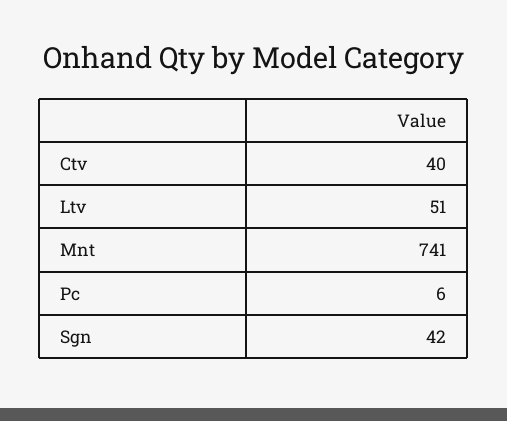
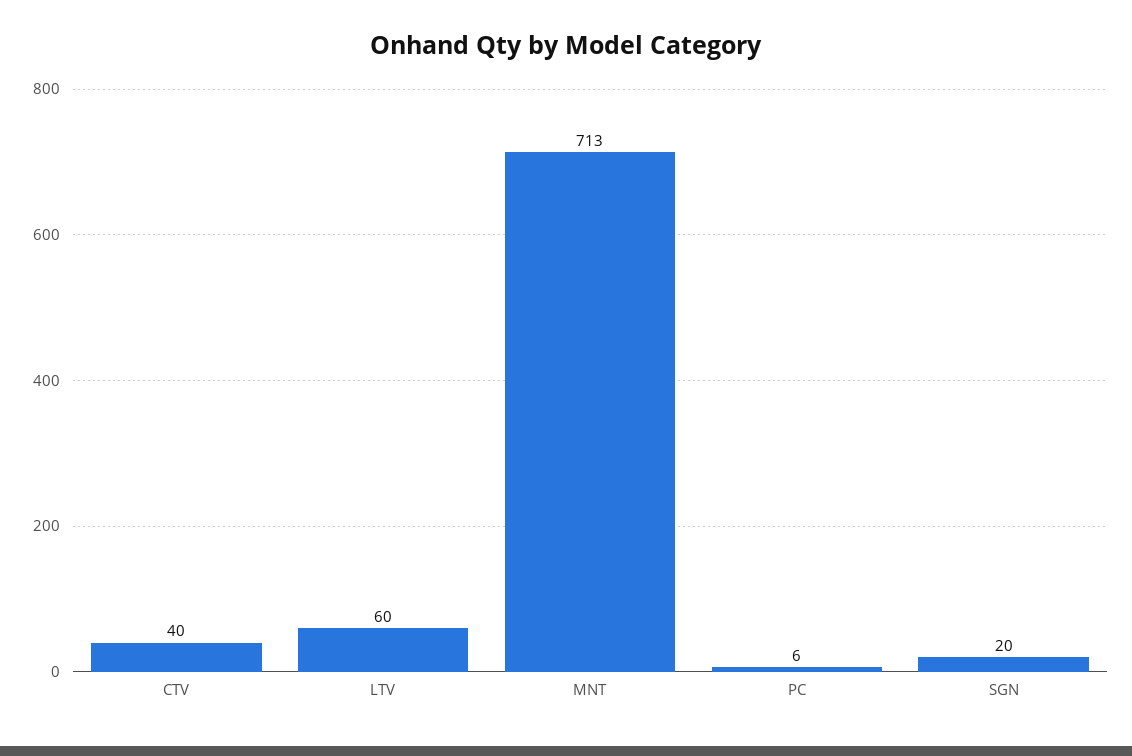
Ltv: 51 -> 60
Mnt: 741 -> 713
Sgn: 42 -> 20

